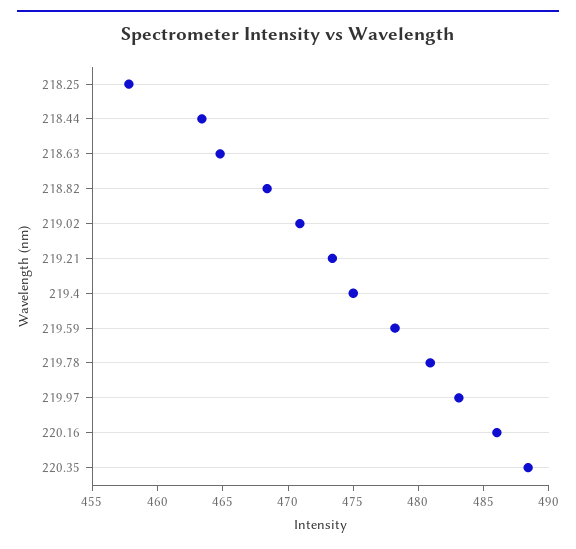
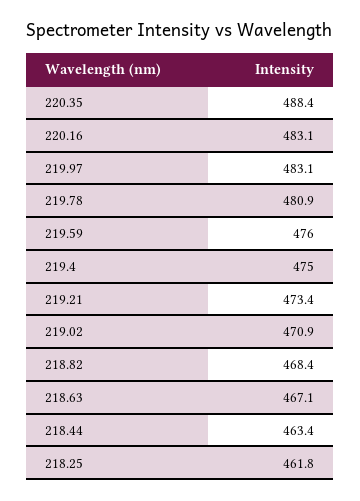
218.25: 458 -> 461.8
218.63: 465 -> 467.1
219.59: 478 -> 476
220.16: 486 -> 483.1

